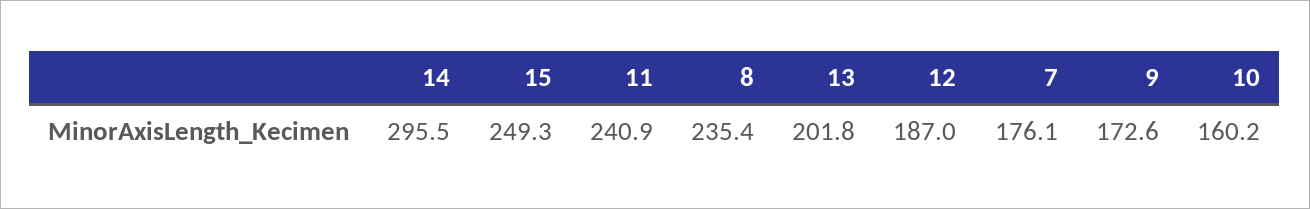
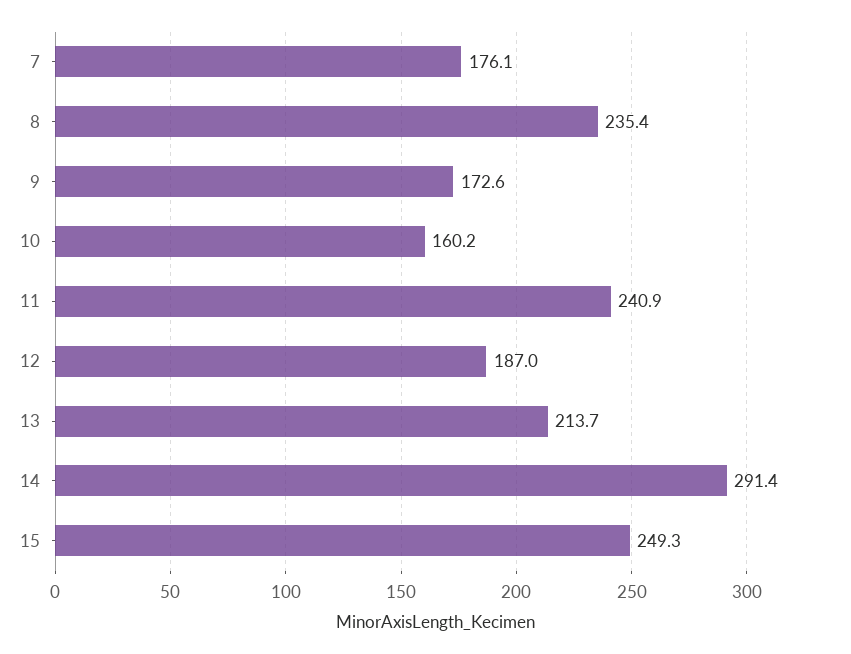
14: 295.5 -> 291.4
13: 201.8 -> 213.7

